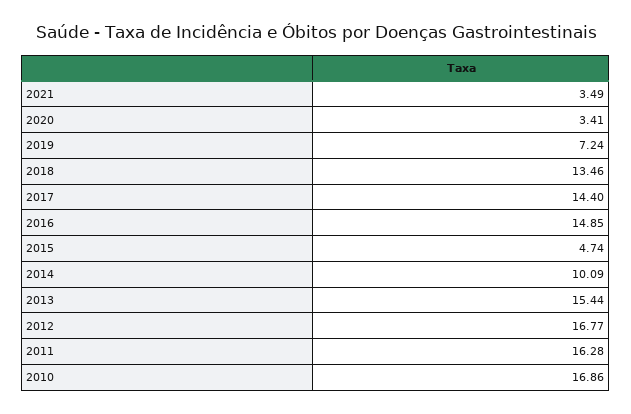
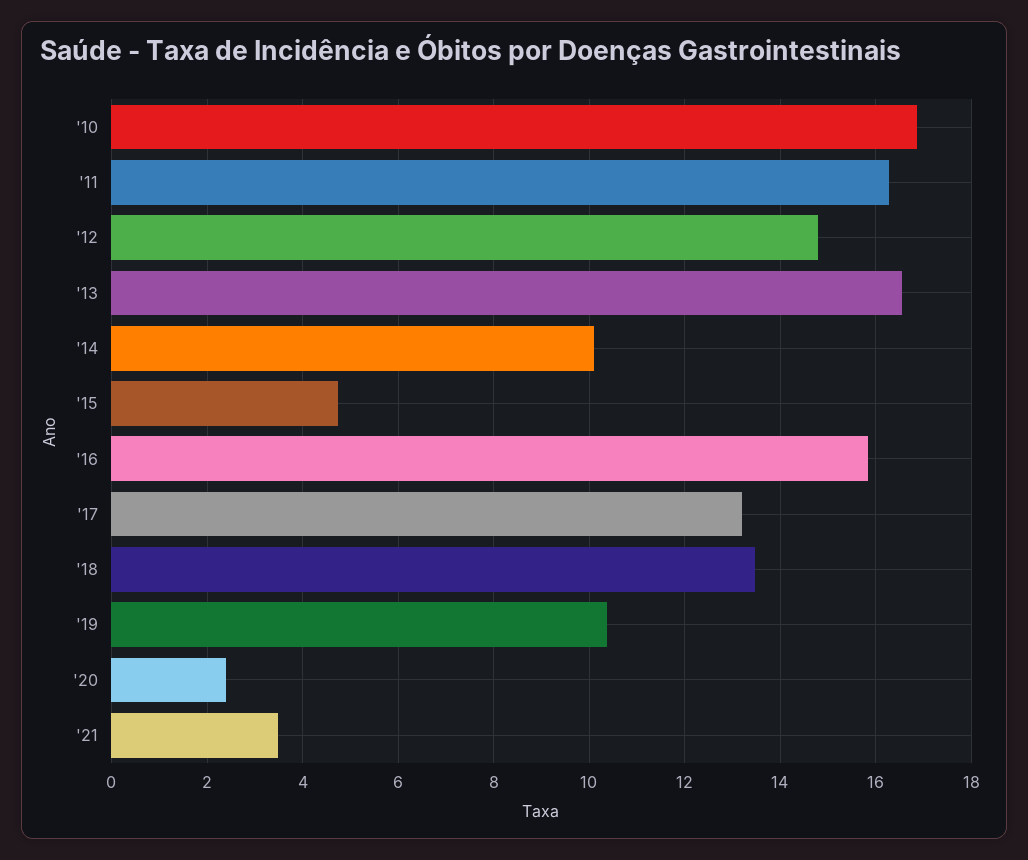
2020: 3.41 -> 2.4
2019: 7.24 -> 10.4
2017: 14.4 -> 13.2
2016: 14.85 -> 15.8
2013: 15.44 -> 16.6
2012: 16.77 -> 14.8

